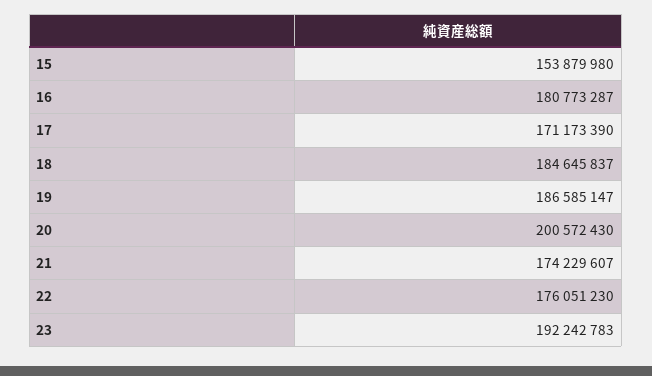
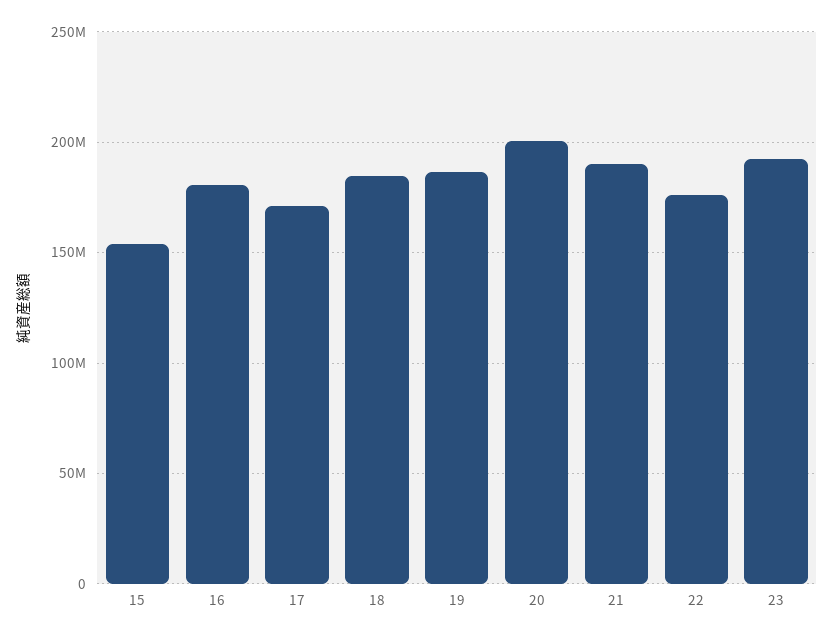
21: 174229607 -> 190000000

